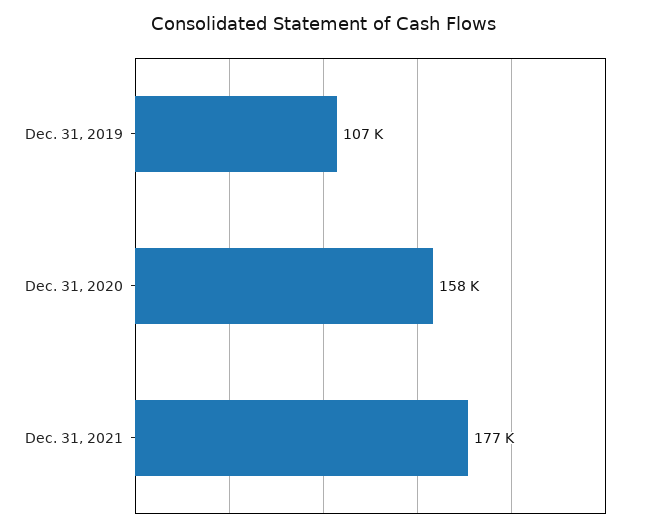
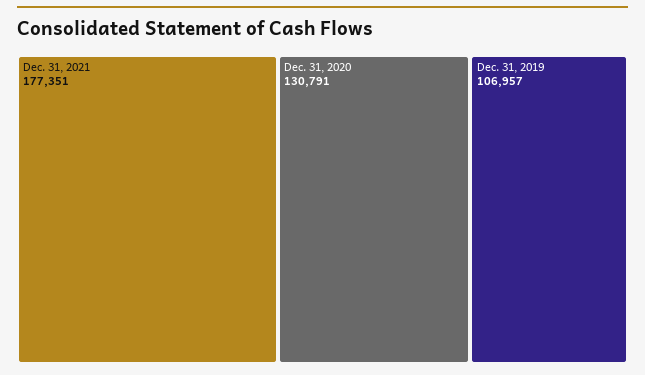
Dec. 31, 2020: 158000 -> 130791

